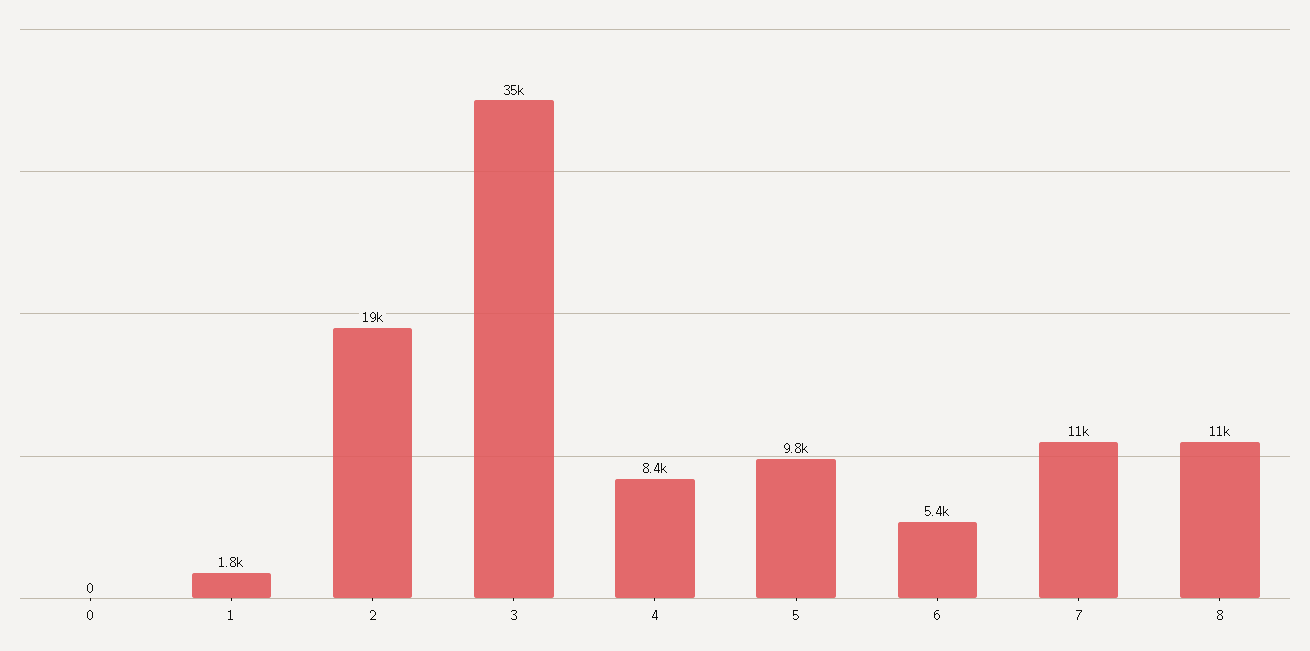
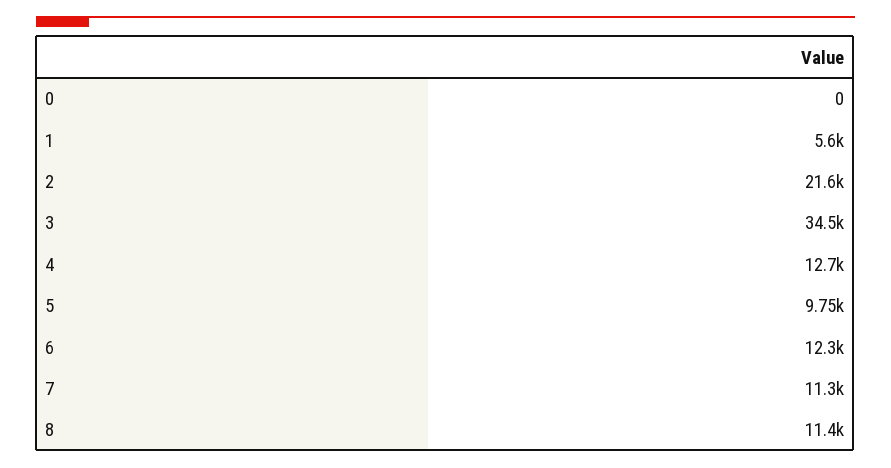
1: 1800 -> 5600
2: 19000 -> 21600
4: 8400 -> 12700
6: 5400 -> 12300

